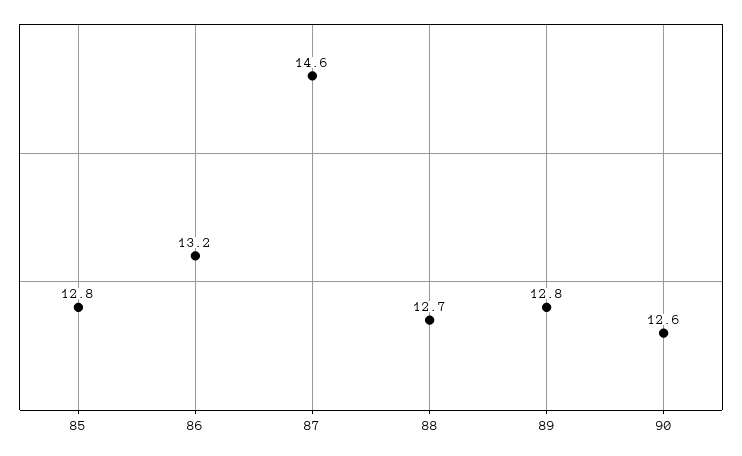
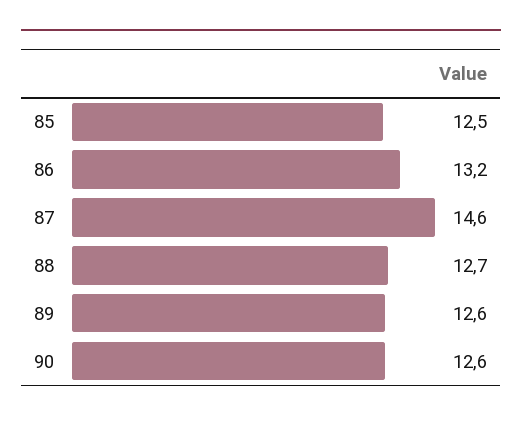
85: 12.8 -> 12.5
89: 12.8 -> 12.6

